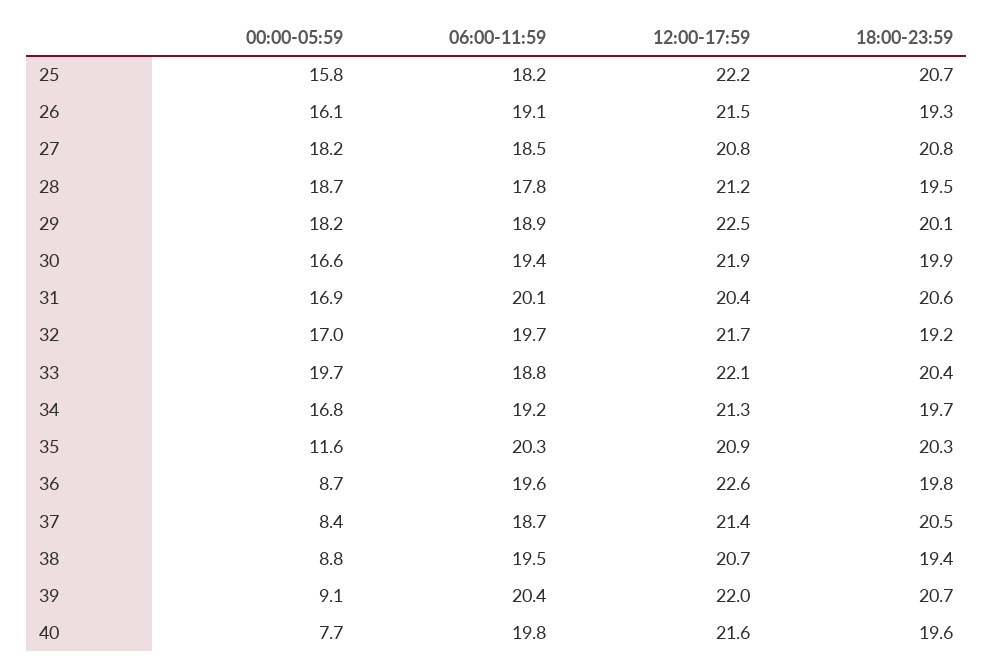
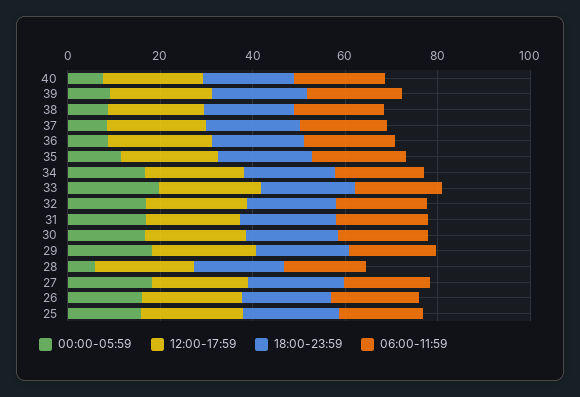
00:00-05:59, 28: 18.7 -> 5

